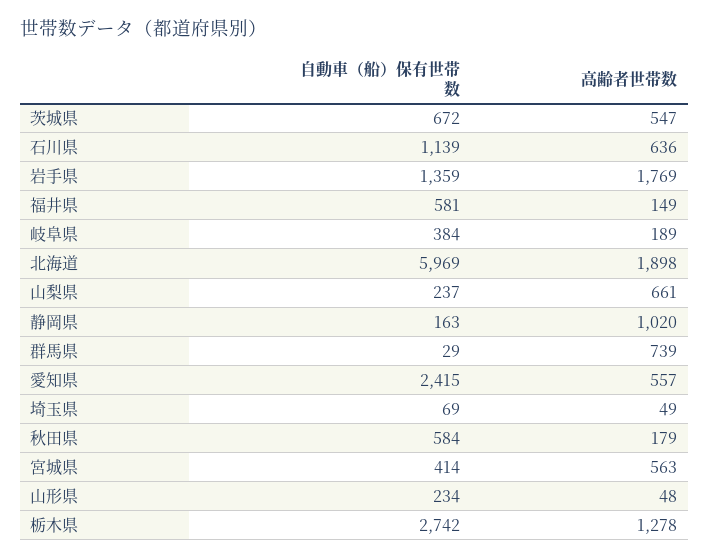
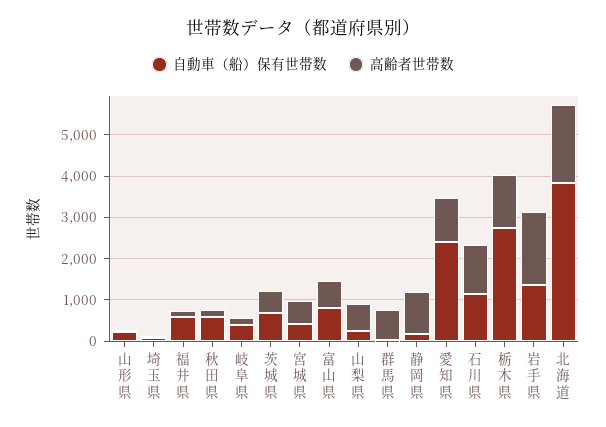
高齢者世帯数, 石川県: 636 -> 1200
自動車（船）保有世帯数, 北海道: 5969 -> 3800
高齢者世帯数, 愛知県: 557 -> 1000
自動車（船）保有世帯数, 富山県: none -> 800
高齢者世帯数, 富山県: none -> 600

